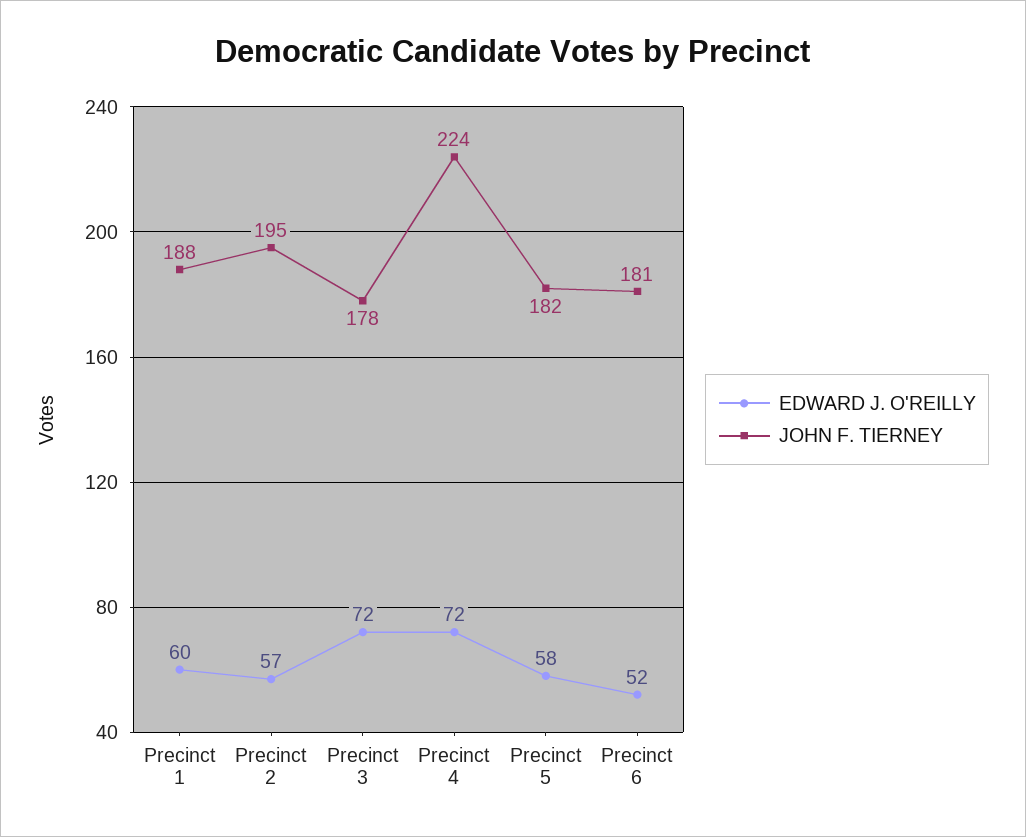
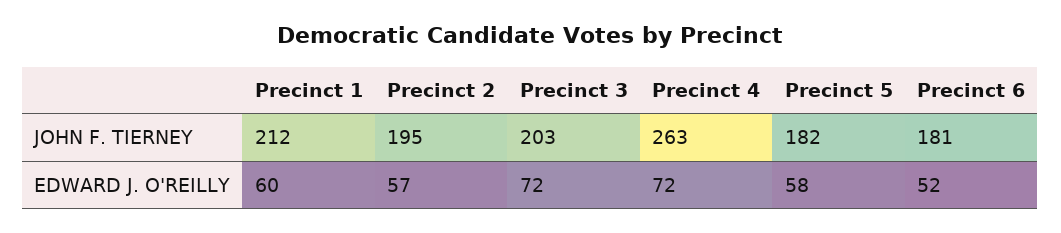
JOHN F. TIERNEY, Precinct 1: 188 -> 212
JOHN F. TIERNEY, Precinct 3: 178 -> 203
JOHN F. TIERNEY, Precinct 4: 224 -> 263

